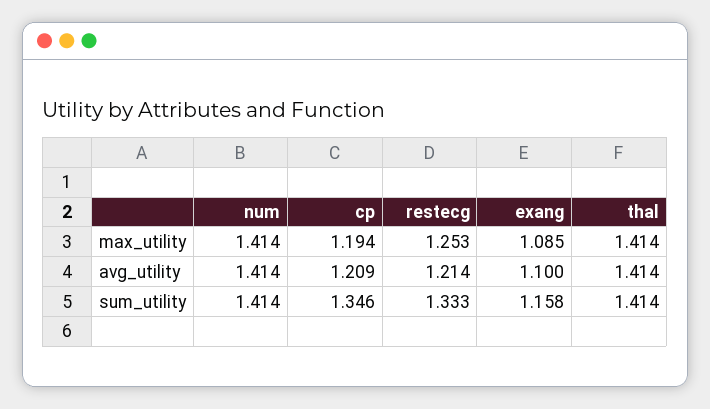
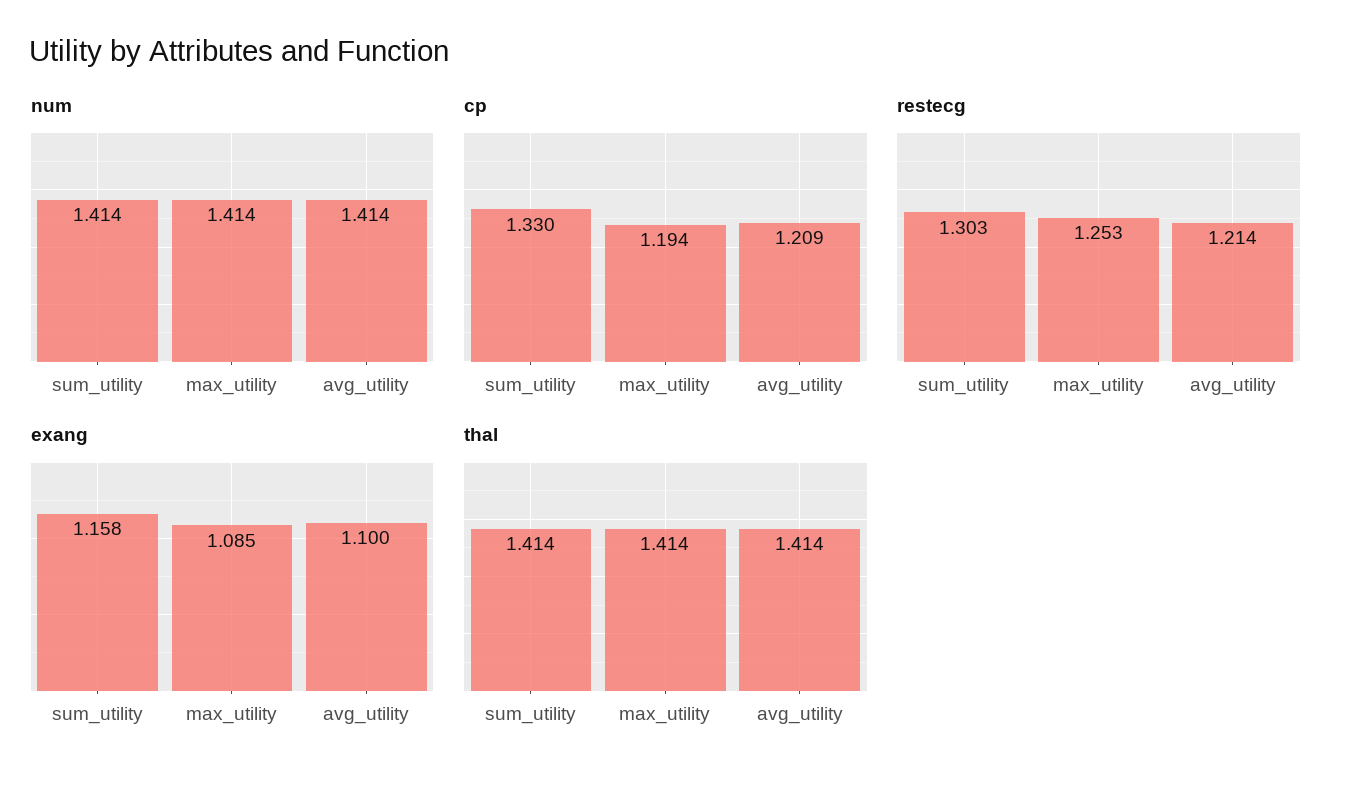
cp, sum_utility: 1.346 -> 1.33
restecg, sum_utility: 1.333 -> 1.303

